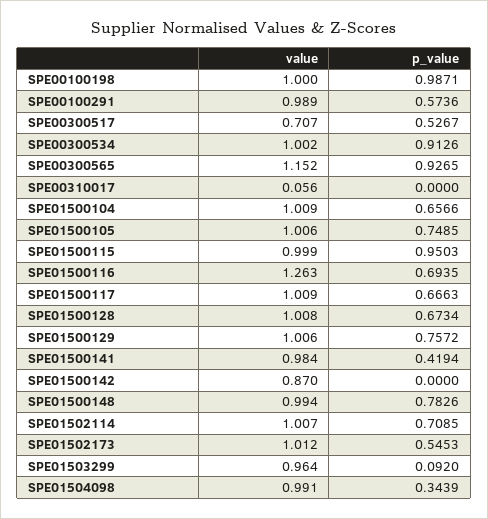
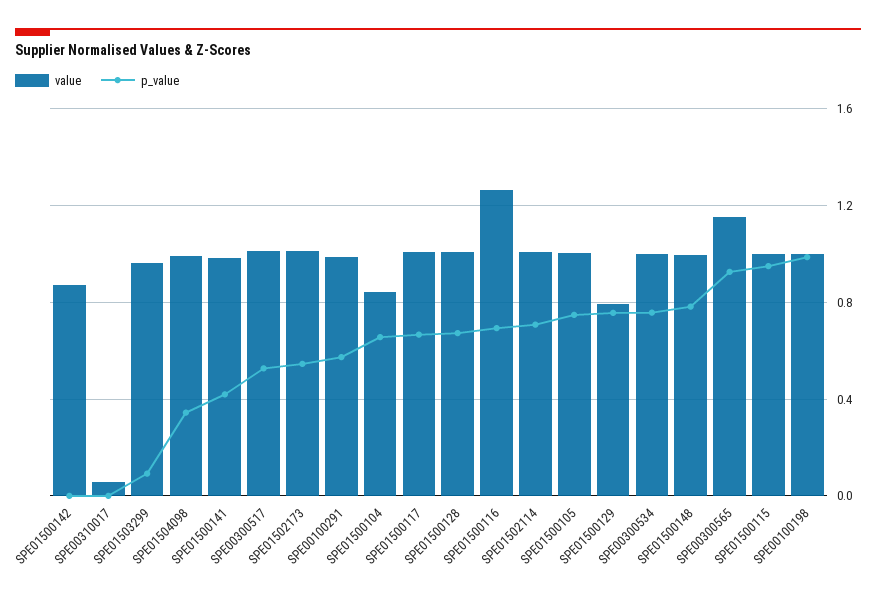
value, SPE00300517: 0.707 -> 1
p_value, SPE00300534: 0.9126 -> 0.75
value, SPE01500104: 1.009 -> 0.85
value, SPE01500129: 1.006 -> 0.8

